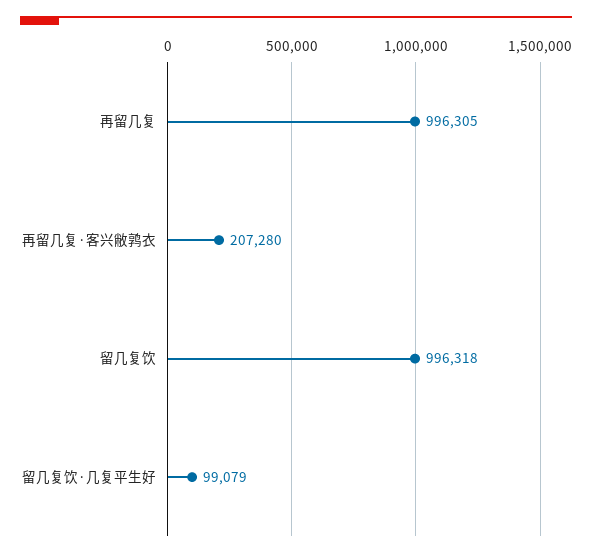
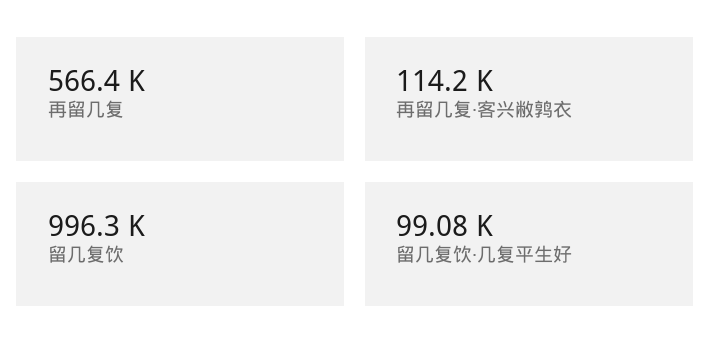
再留几复: 996305 -> 566400
再留几复·客兴敝鹑衣: 207280 -> 114200

